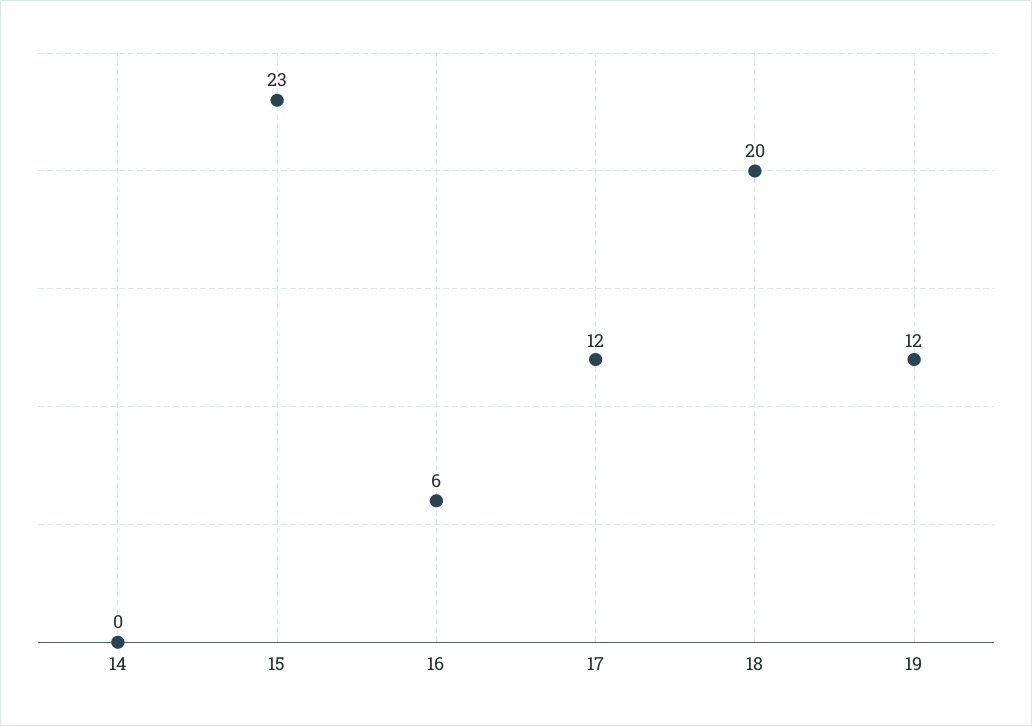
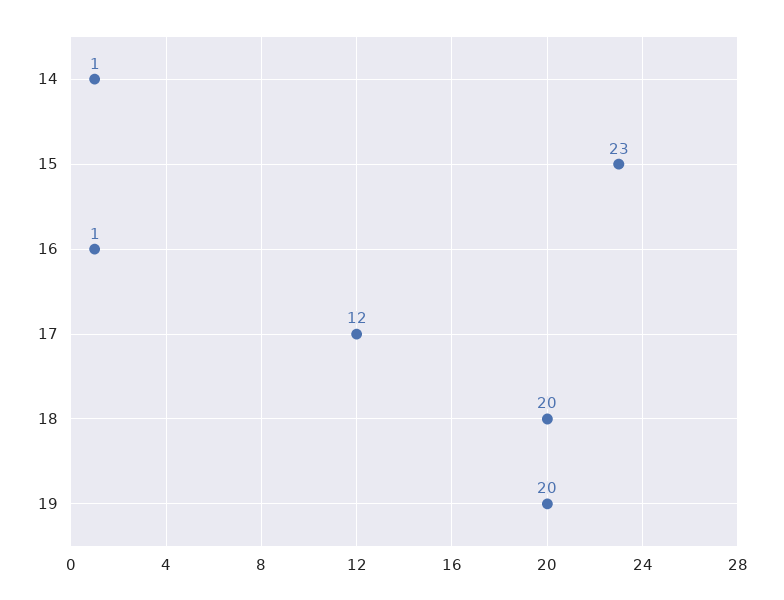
14: 0 -> 1
16: 6 -> 1
19: 12 -> 20

